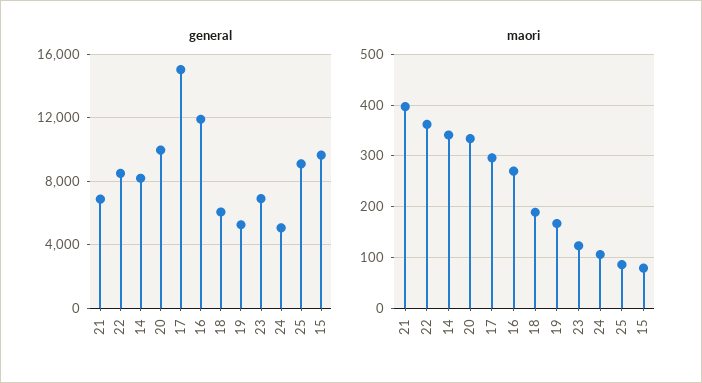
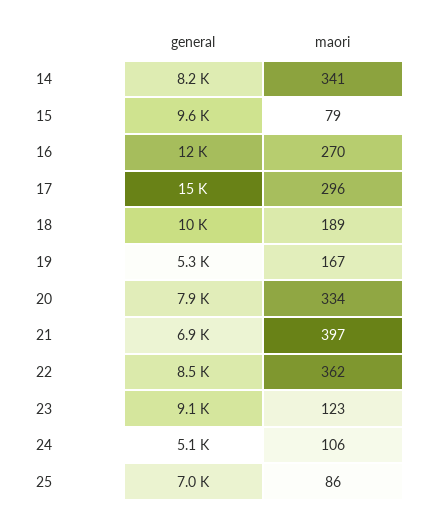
general, 20: 10000 -> 7900
general, 18: 6000 -> 10000
general, 23: 7000 -> 9100
general, 25: 9000 -> 7000

